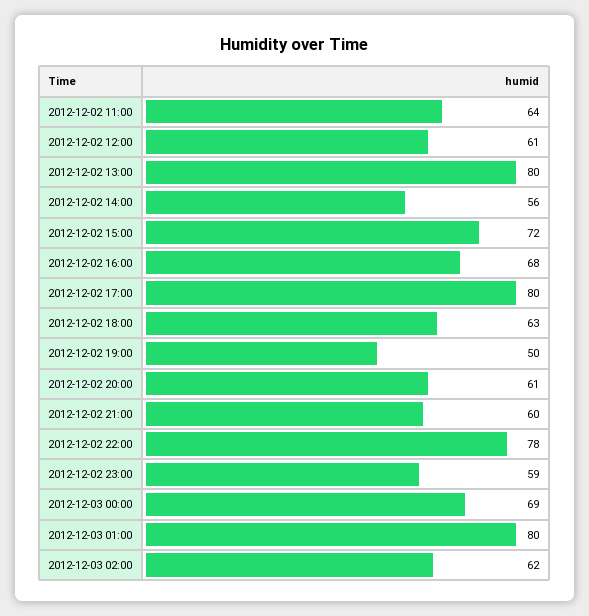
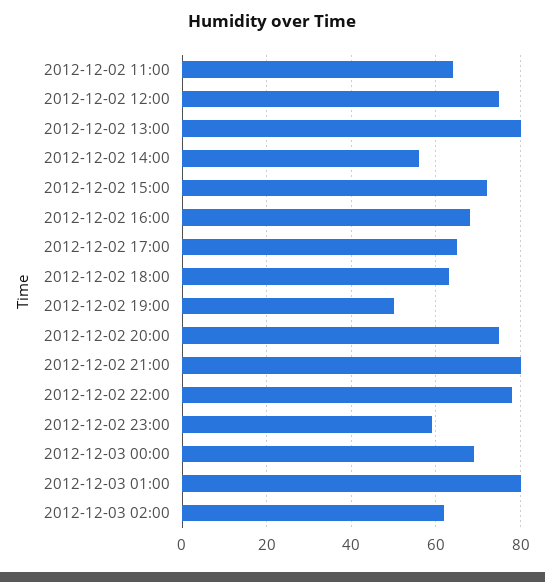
2012-12-02 12:00: 61 -> 75
2012-12-02 17:00: 80 -> 65
2012-12-02 20:00: 61 -> 75
2012-12-02 21:00: 60 -> 80

